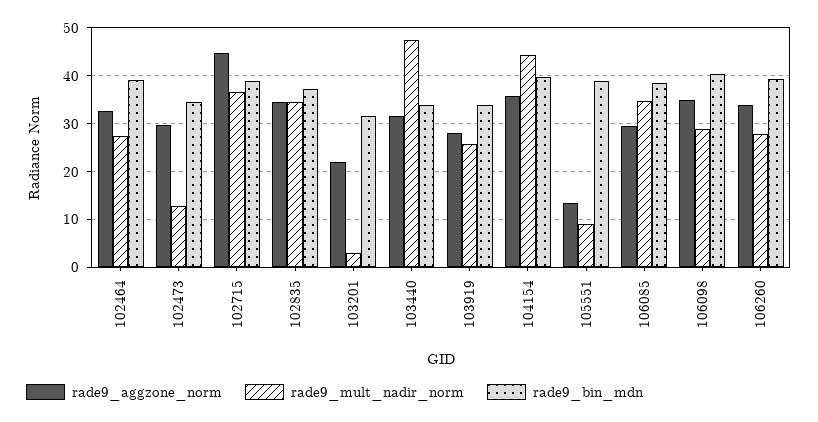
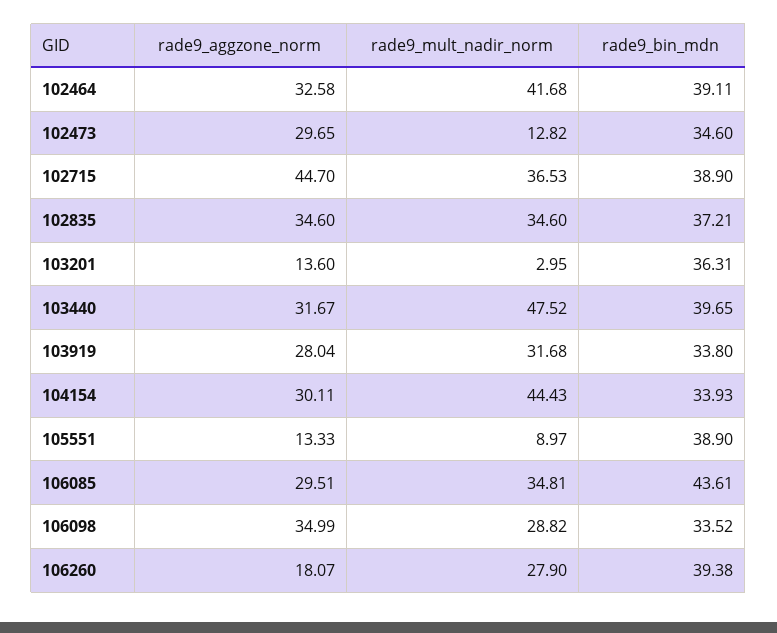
rade9_mult_nadir_norm, 102464: 28 -> 41.68
rade9_aggzone_norm, 103201: 22 -> 13.6
rade9_bin_mdn, 103201: 32 -> 36.31
rade9_bin_mdn, 103440: 34 -> 39.65
rade9_mult_nadir_norm, 103919: 26 -> 31.68
rade9_aggzone_norm, 104154: 36 -> 30.11
rade9_bin_mdn, 104154: 40 -> 33.93
rade9_bin_mdn, 106085: 38 -> 43.61
rade9_bin_mdn, 106098: 40 -> 33.52
rade9_aggzone_norm, 106260: 34 -> 18.07

